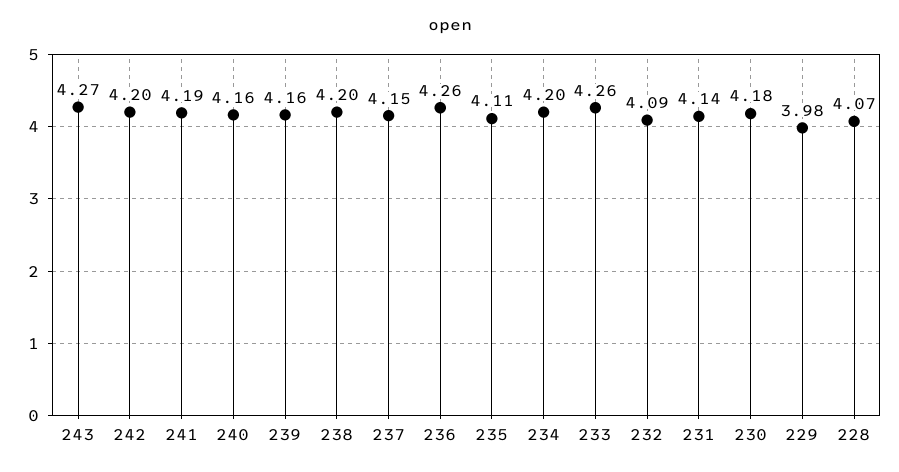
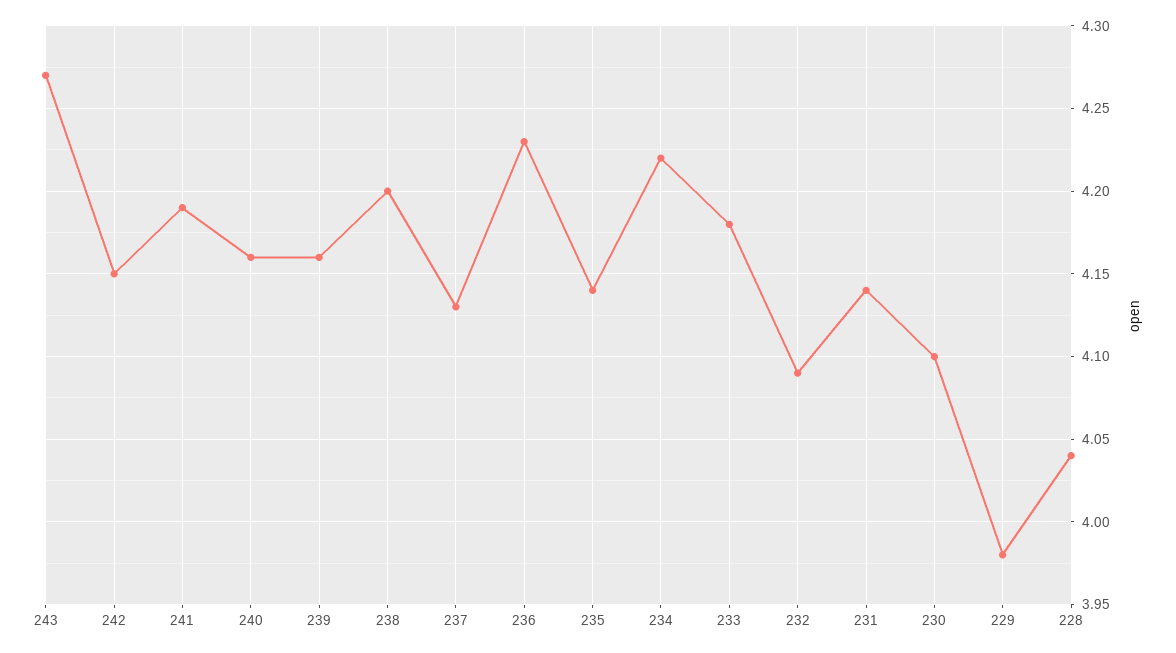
242: 4.2 -> 4.15
237: 4.15 -> 4.13
236: 4.26 -> 4.23
235: 4.11 -> 4.14
234: 4.2 -> 4.22
233: 4.26 -> 4.18
230: 4.18 -> 4.1
228: 4.07 -> 4.04

